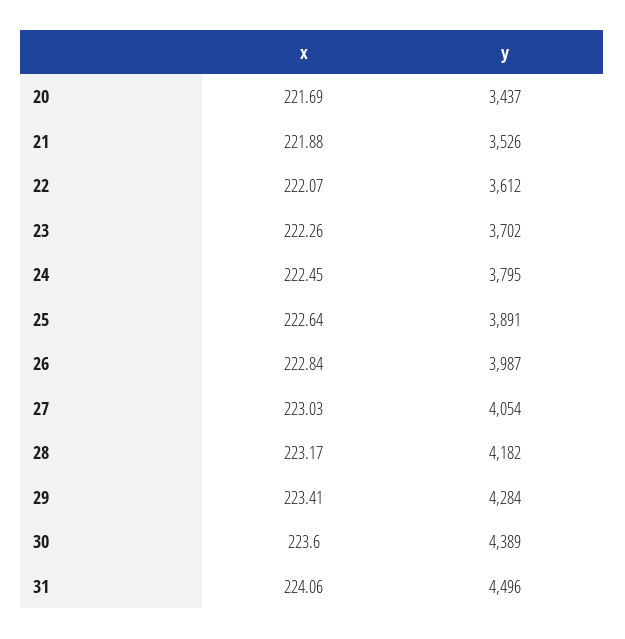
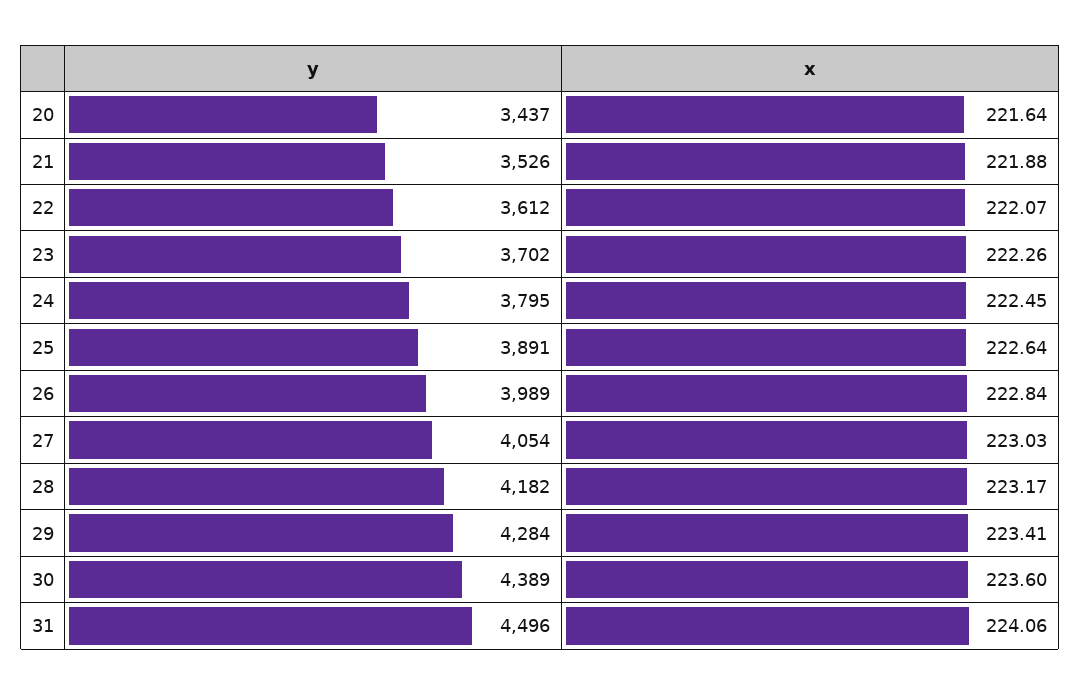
x, 20: 221.69 -> 221.64
y, 26: 3987 -> 3989

